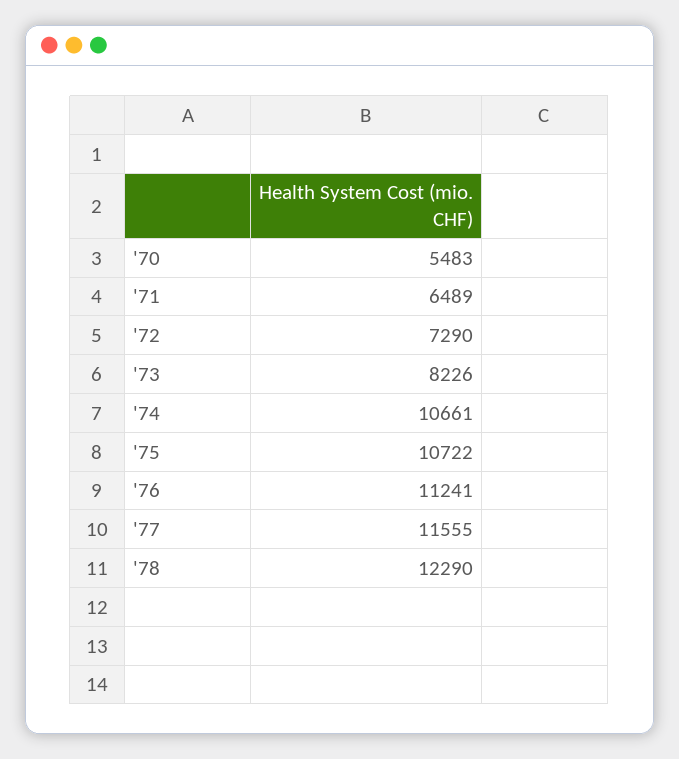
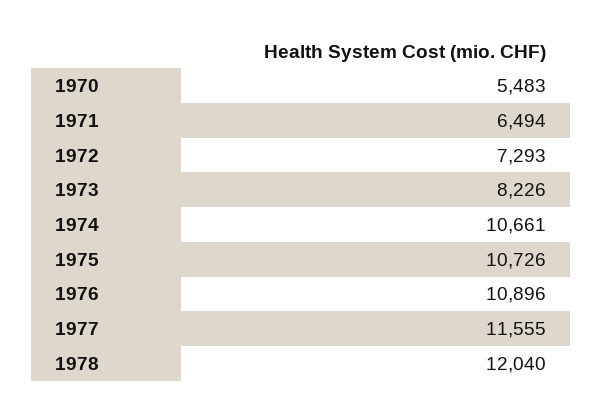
'71: 6489 -> 6494
'72: 7290 -> 7293
'75: 10722 -> 10726
'76: 11241 -> 10896
'78: 12290 -> 12040

